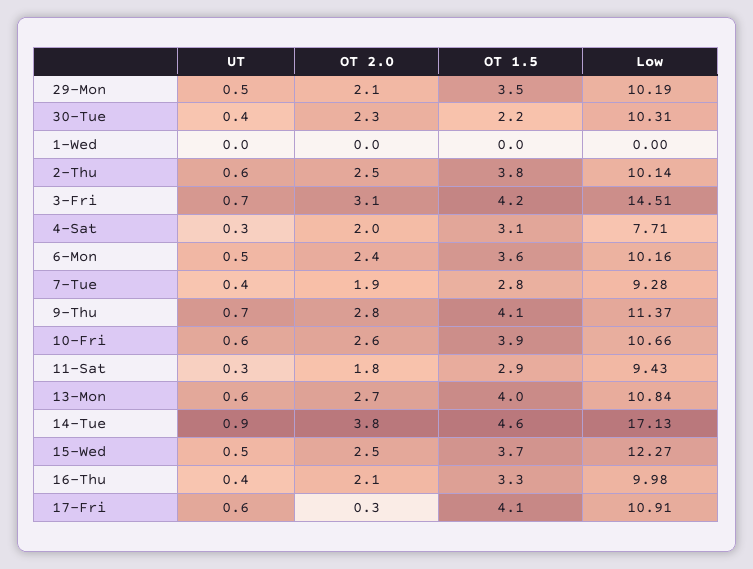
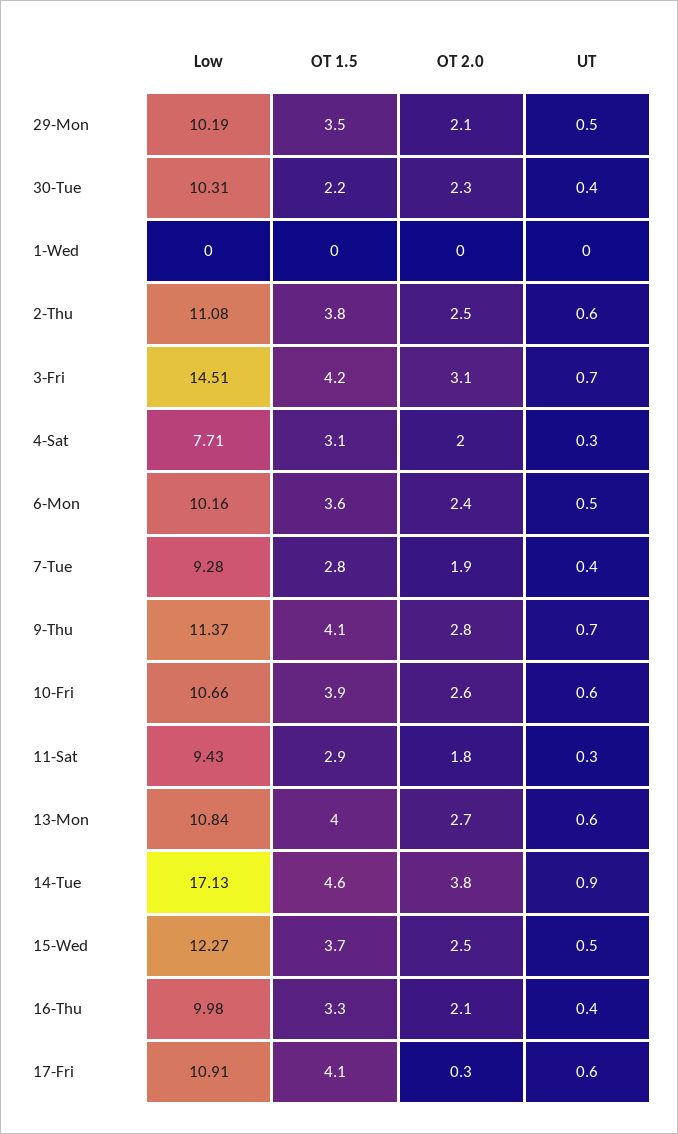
Low, 2-Thu: 10.14 -> 11.08

